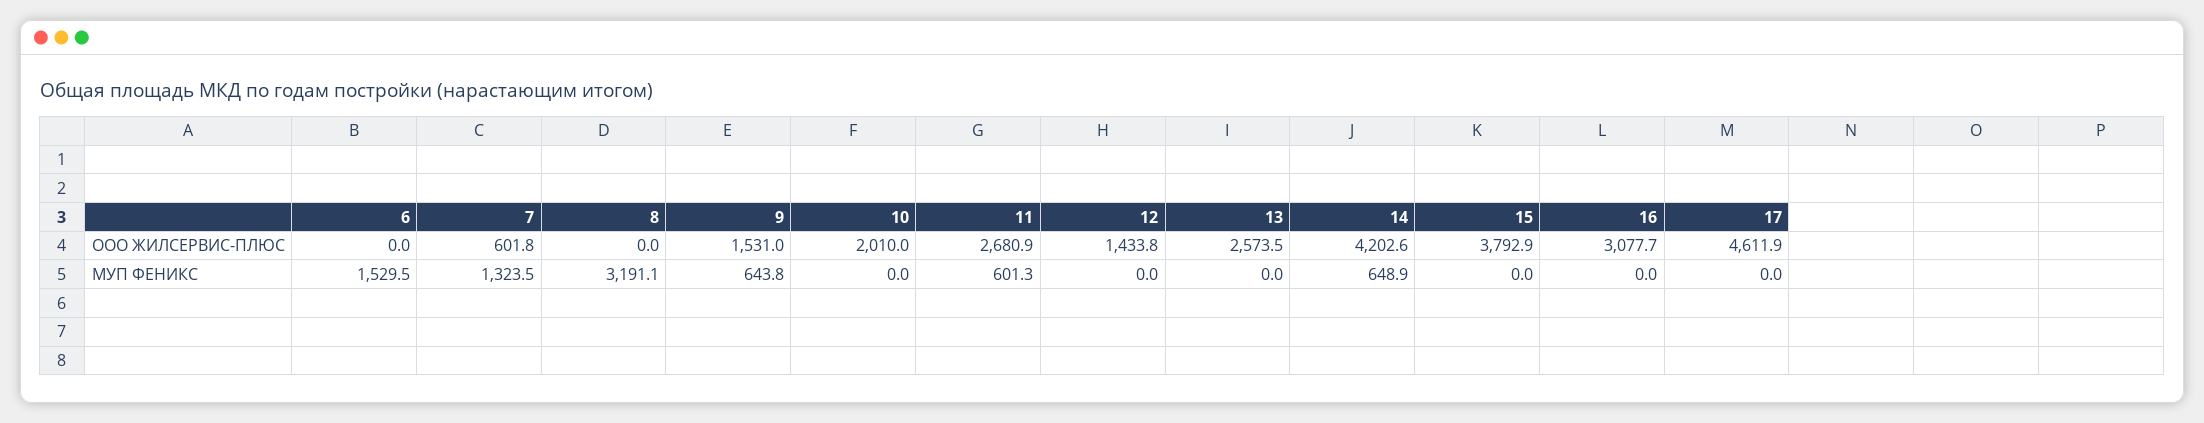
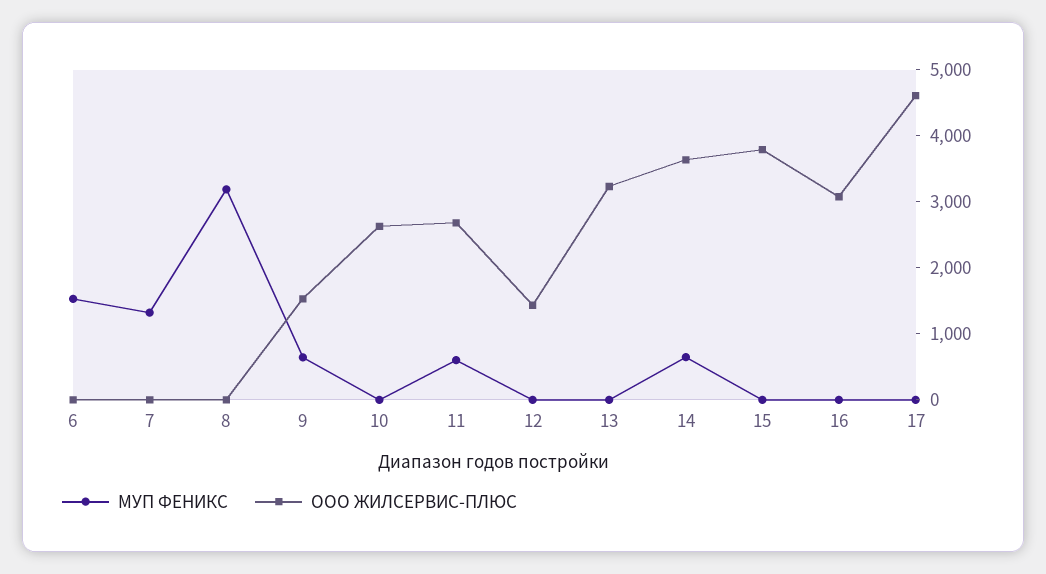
ООО ЖИЛСЕРВИС-ПЛЮС, 7: 601.8 -> 0
ООО ЖИЛСЕРВИС-ПЛЮС, 10: 2010 -> 2600
ООО ЖИЛСЕРВИС-ПЛЮС, 13: 2573.5 -> 3200
ООО ЖИЛСЕРВИС-ПЛЮС, 14: 4202.6 -> 3600

